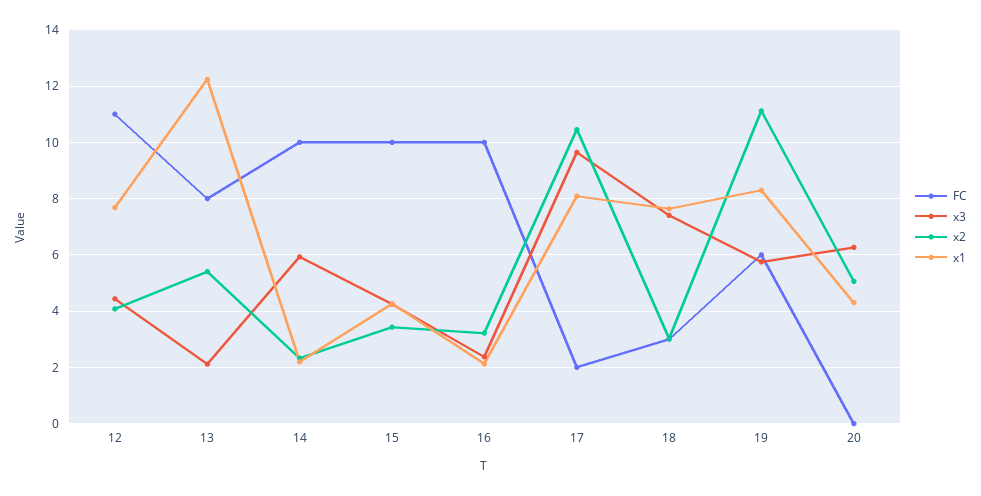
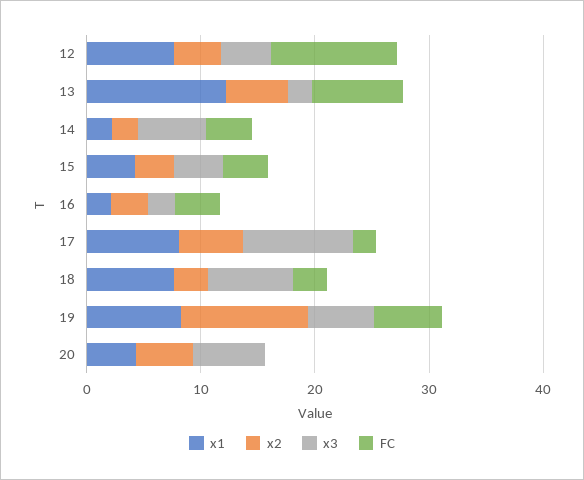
FC, 14: 10 -> 4
FC, 15: 10 -> 4
FC, 16: 10 -> 4
x2, 17: 10.5 -> 6

